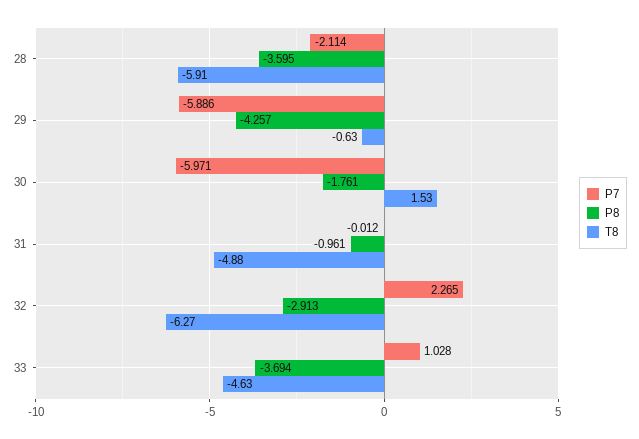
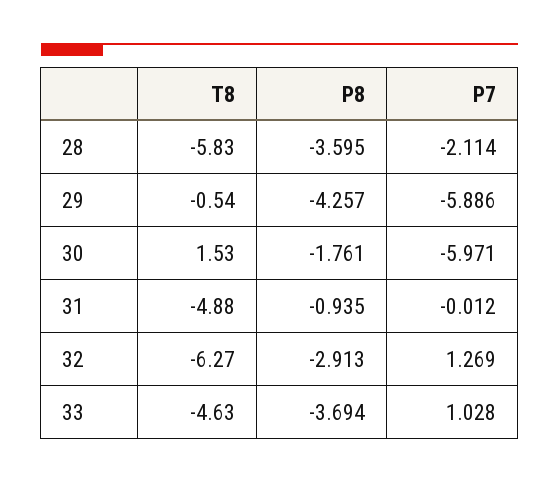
T8, 28: -5.91 -> -5.83
T8, 29: -0.63 -> -0.54
P8, 31: -0.961 -> -0.935
P7, 32: 2.265 -> 1.269

